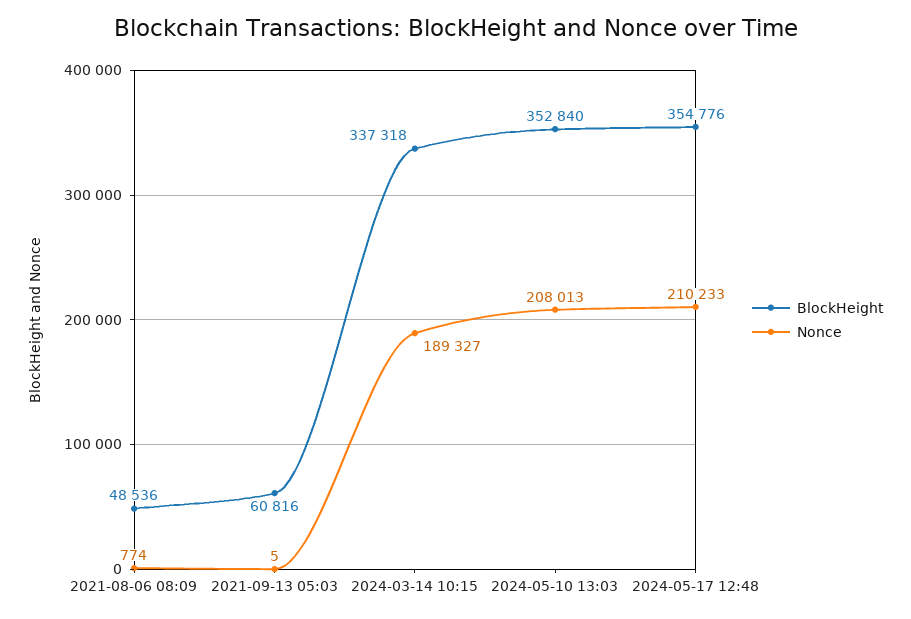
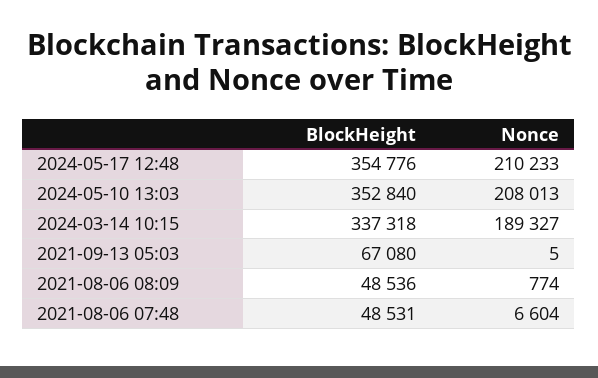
BlockHeight, 2021-09-13 05:03: 60816 -> 67080
BlockHeight, 2021-08-06 07:48: none -> 48531
Nonce, 2021-08-06 07:48: none -> 6604

